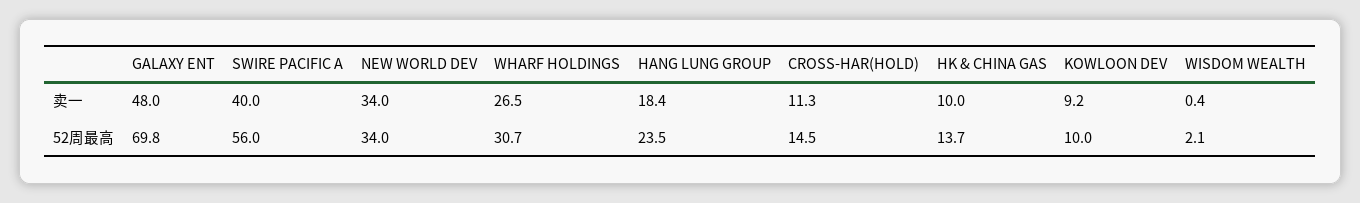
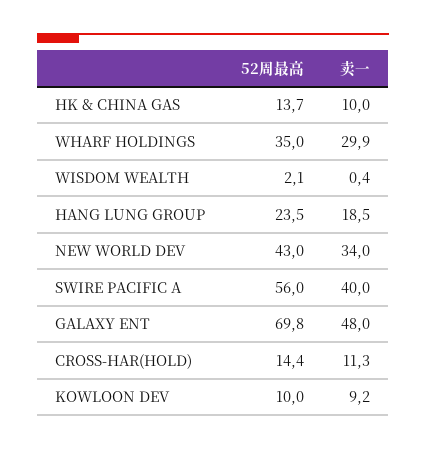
WHARF HOLDINGS, 卖一: 26.5 -> 29.9
HANG LUNG GROUP, 卖一: 18.4 -> 18.5
NEW WORLD DEV, 52周最高: 34 -> 43
WHARF HOLDINGS, 52周最高: 30.7 -> 35
CROSS-HAR(HOLD), 52周最高: 14.5 -> 14.4

